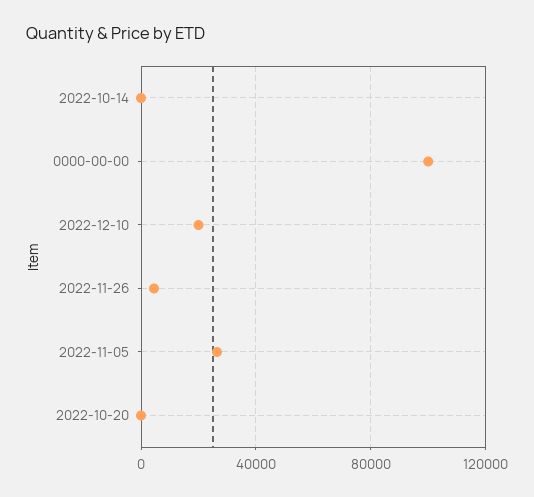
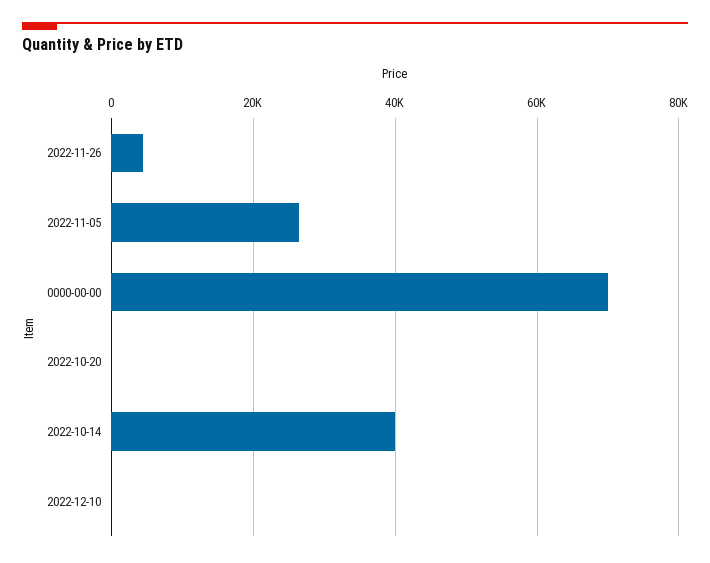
2022-10-14: 0 -> 40000
0000-00-00: 100000 -> 70000
2022-12-10: 20000 -> 0

